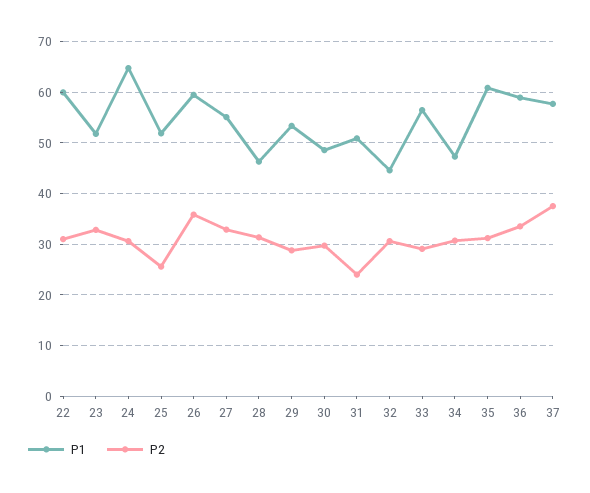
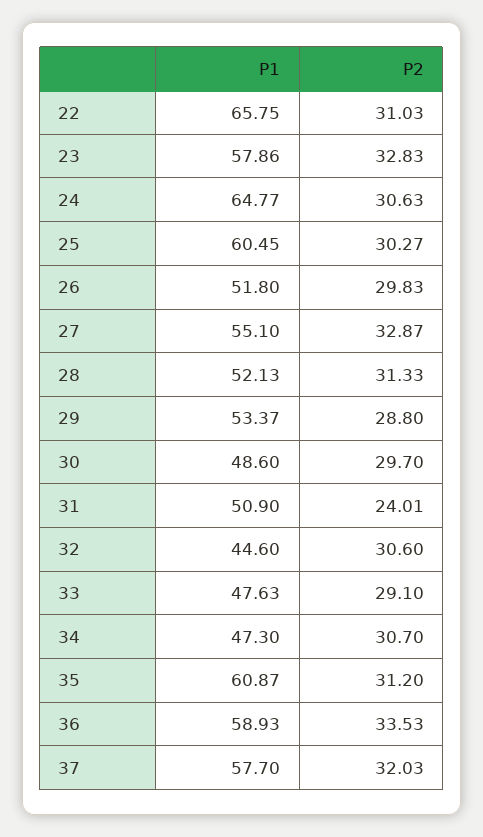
P1, 22: 60 -> 65.75
P1, 23: 52 -> 57.86
P1, 25: 52 -> 60.45
P2, 25: 26 -> 30.27
P1, 26: 60 -> 51.8
P2, 26: 36 -> 29.83
P1, 28: 46 -> 52.13
P1, 33: 56 -> 47.63
P2, 37: 38 -> 32.03

